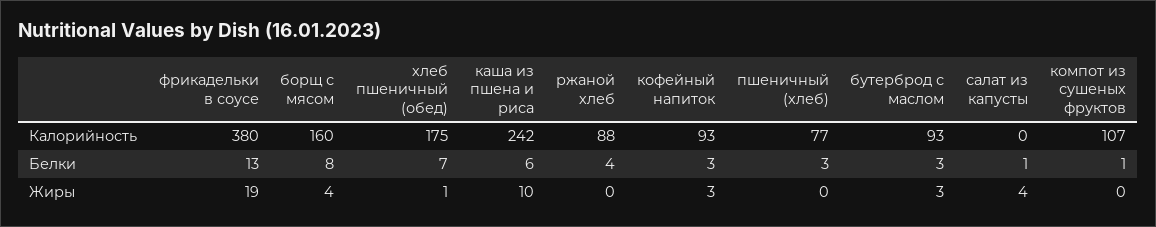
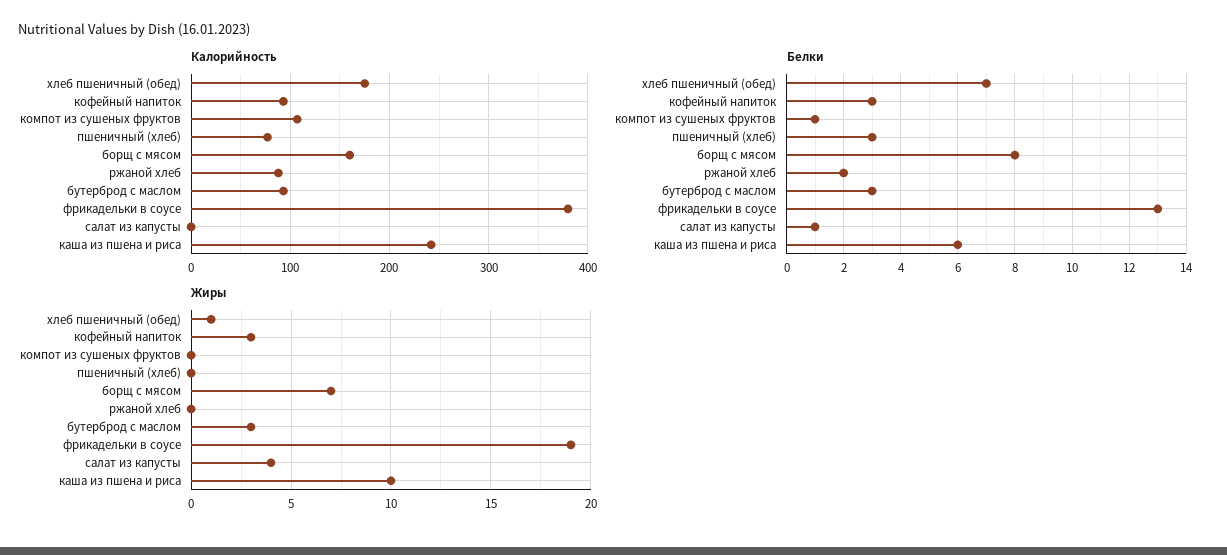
Белки, ржаной хлеб: 4 -> 2
Жиры, борщ с мясом: 4 -> 7

